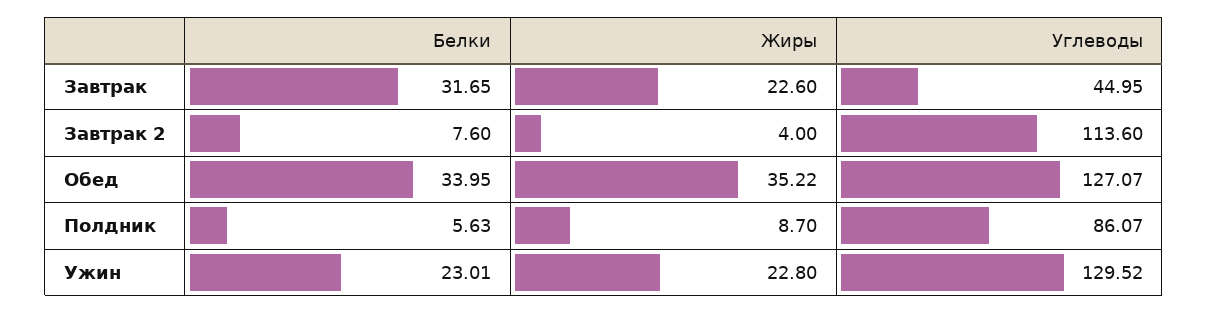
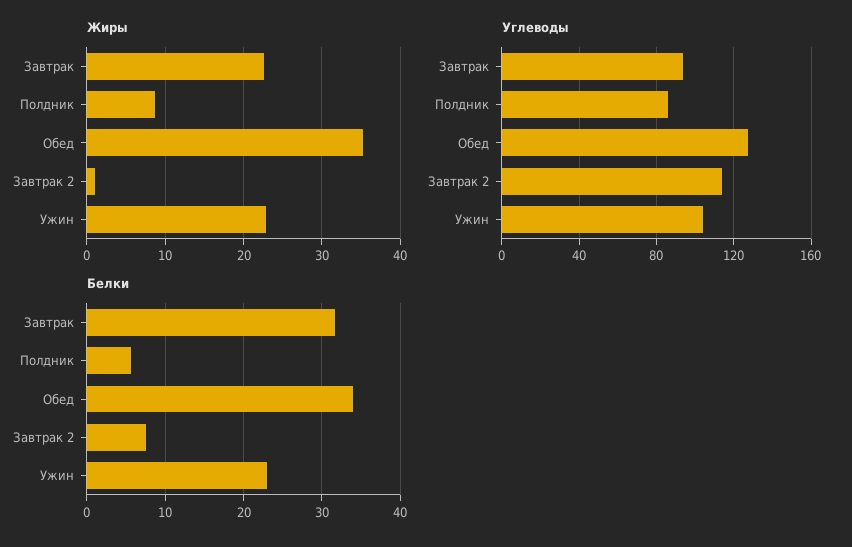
Углеводы, Завтрак: 44.95 -> 95
Жиры, Завтрак 2: 4 -> 1
Углеводы, Ужин: 129.52 -> 105

